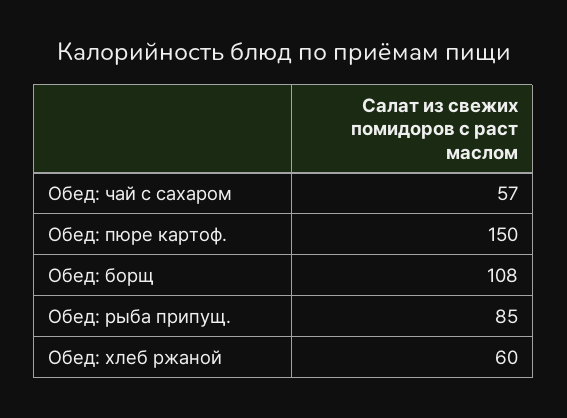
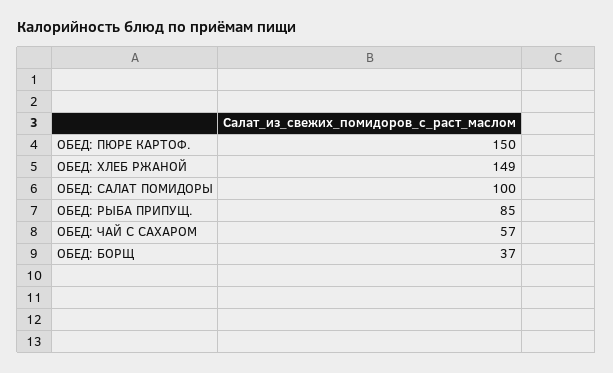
Обед: борщ: 108 -> 37
Обед: хлеб ржаной: 60 -> 149
ОБЕД: САЛАТ ПОМИДОРЫ: none -> 100

